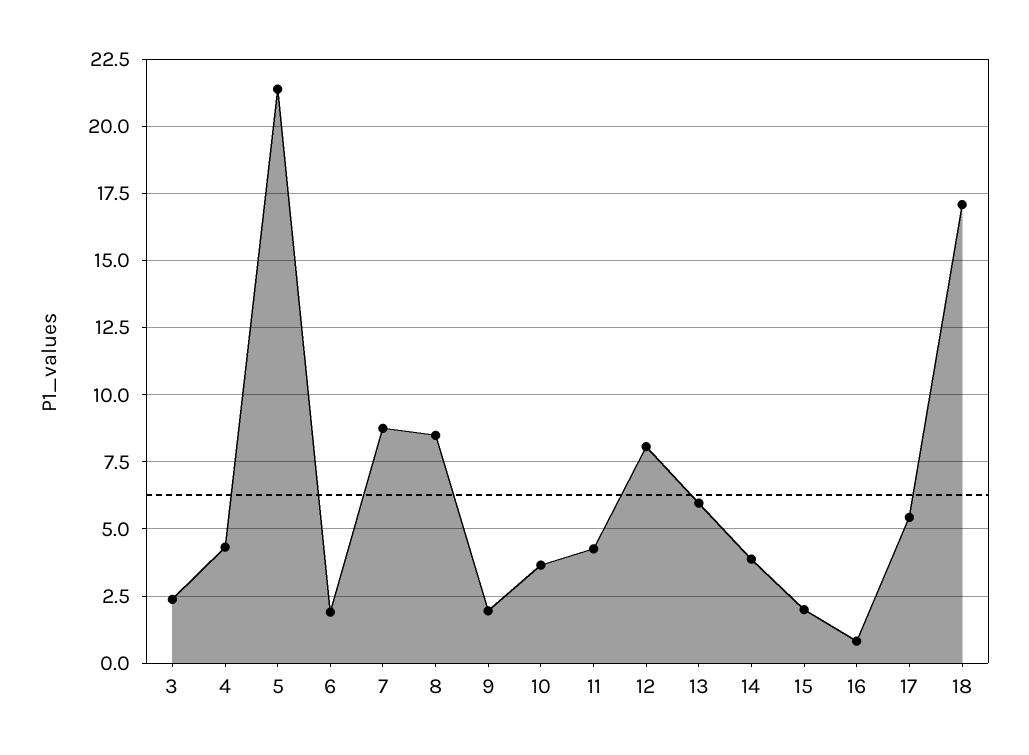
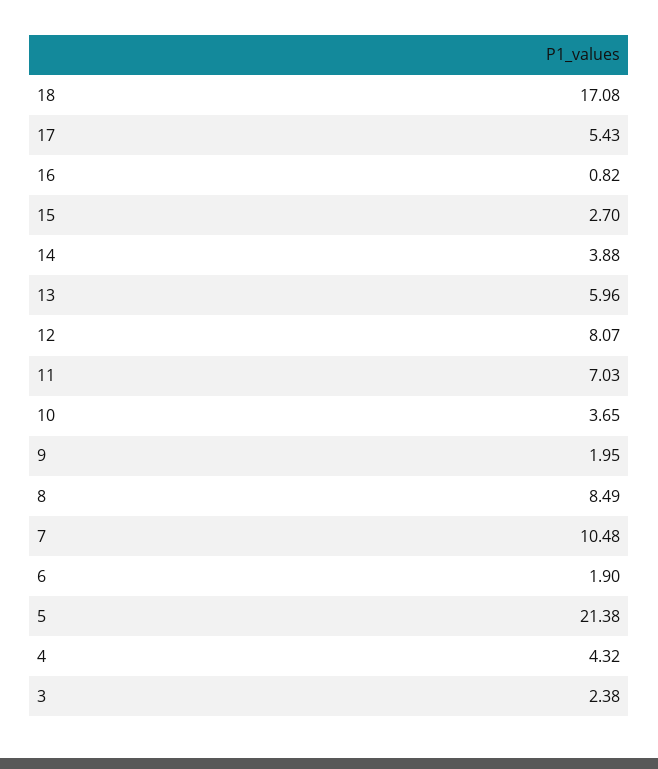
7: 8.75 -> 10.48
11: 4.25 -> 7.03
15: 2 -> 2.7

